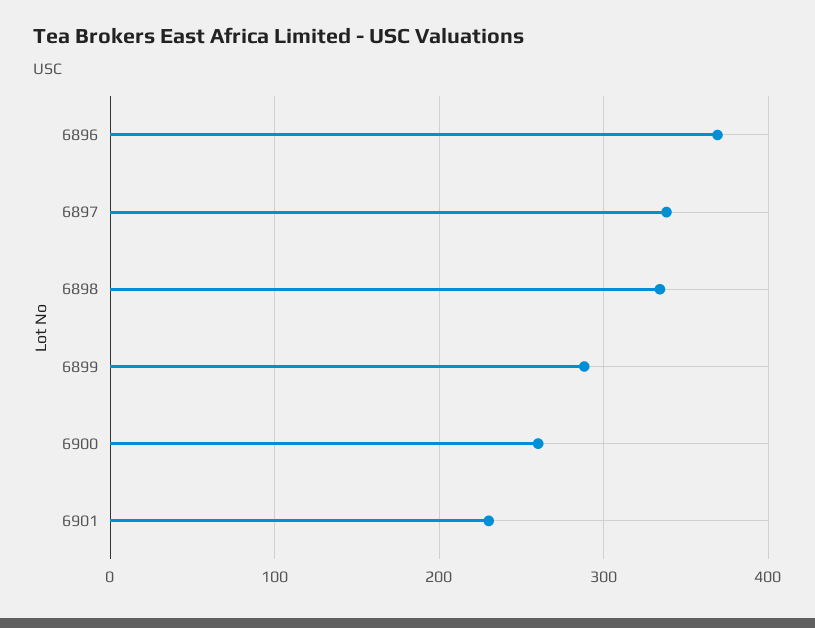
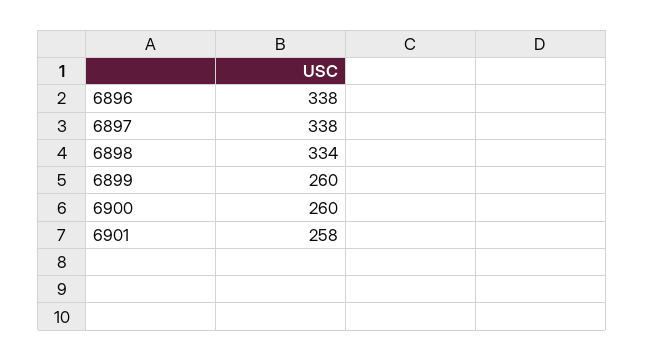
6896: 370 -> 338
6899: 290 -> 260
6901: 230 -> 258

